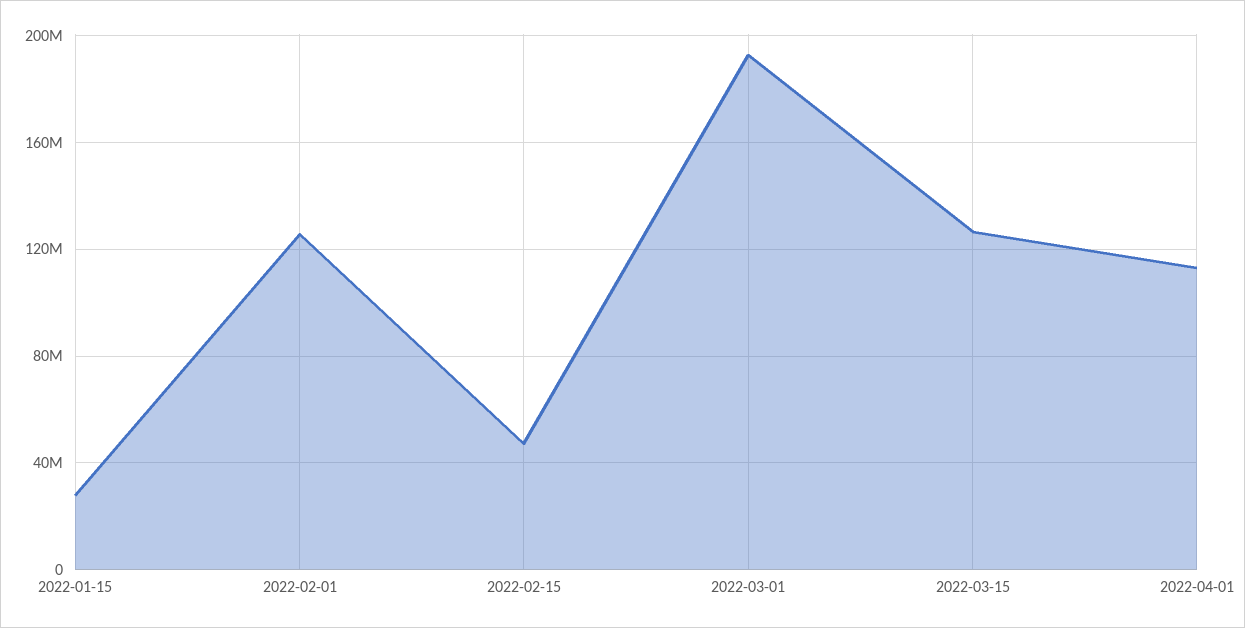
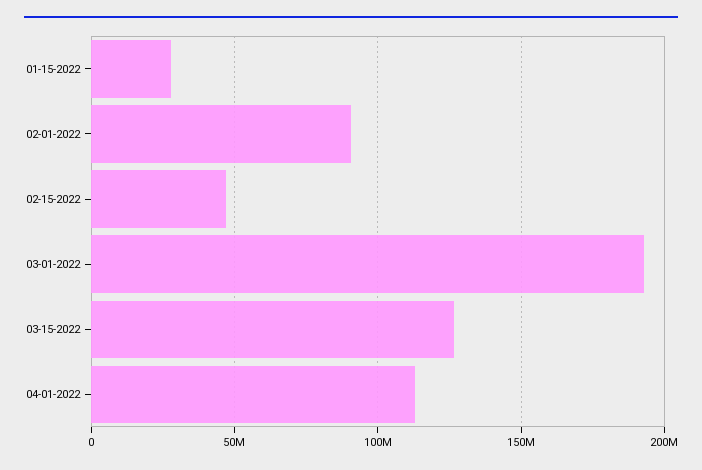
2022-02-01: 125000000 -> 90000000

